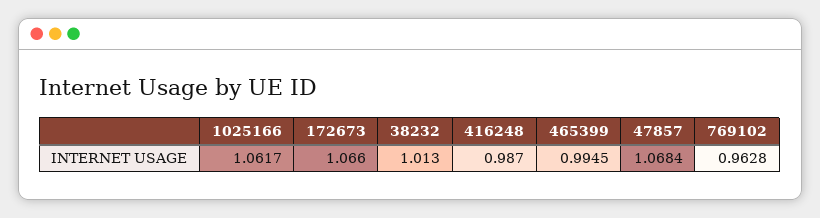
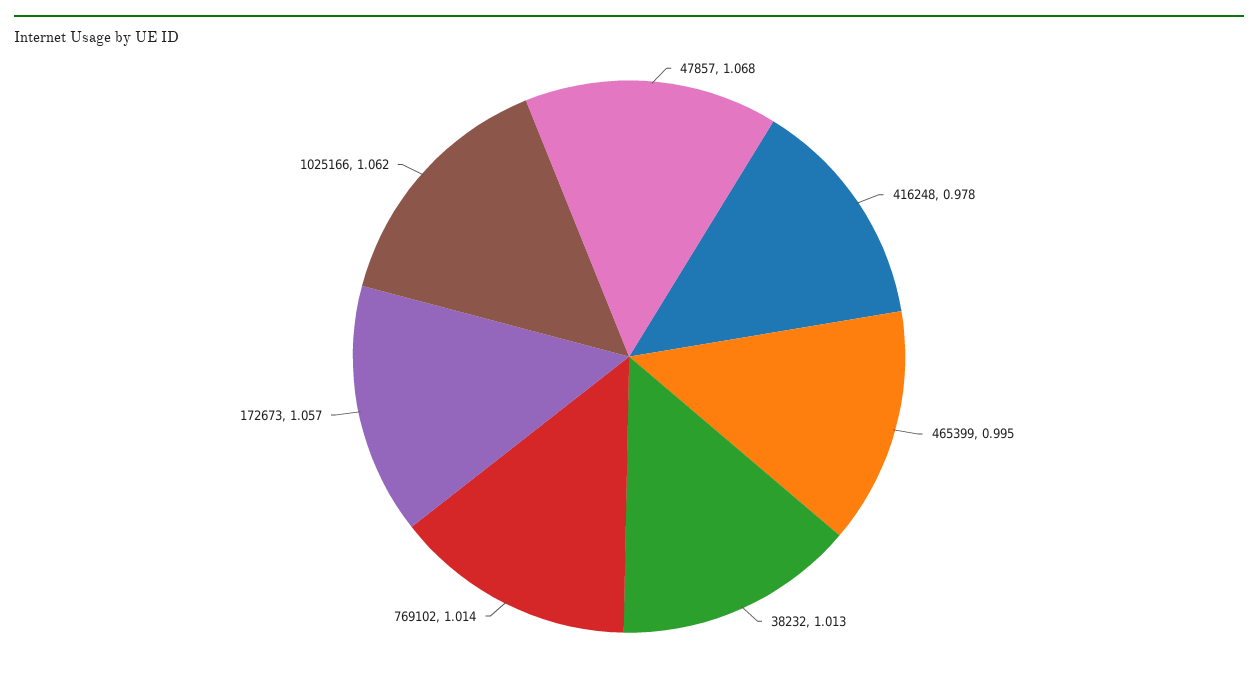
172673: 1.066 -> 1.057
416248: 0.987 -> 0.978
769102: 0.9628 -> 1.014

